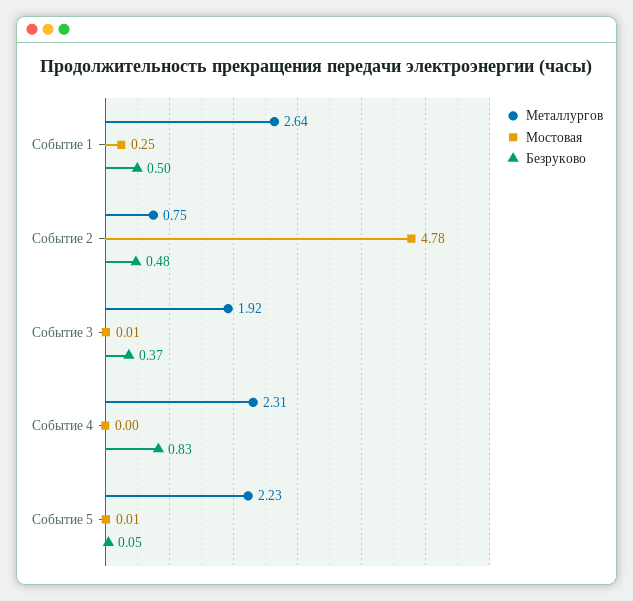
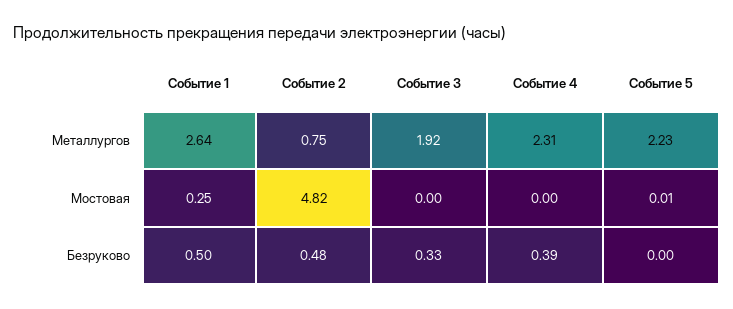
Мостовая, Событие 2: 4.78 -> 4.82
Мостовая, Событие 3: 0.01 -> 0
Безруково, Событие 3: 0.37 -> 0.33
Безруково, Событие 4: 0.83 -> 0.39
Безруково, Событие 5: 0.05 -> 0

